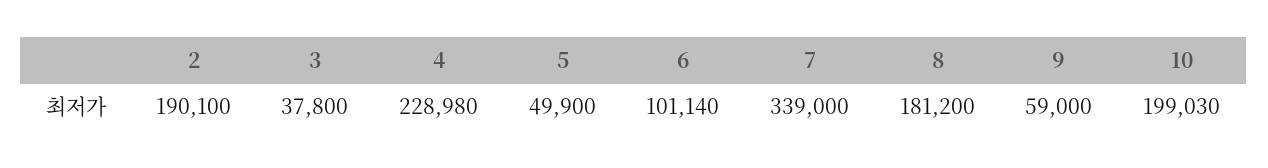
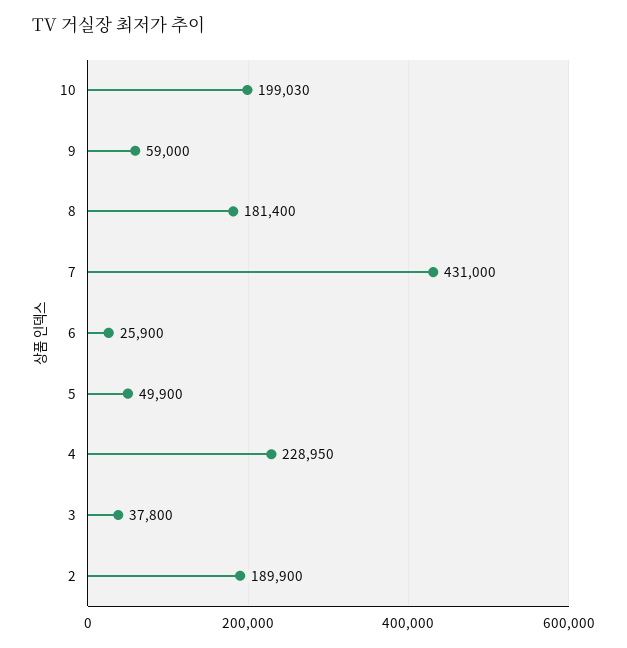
2: 190100 -> 189900
4: 228980 -> 228950
6: 101140 -> 25900
7: 339000 -> 431000
8: 181200 -> 181400

